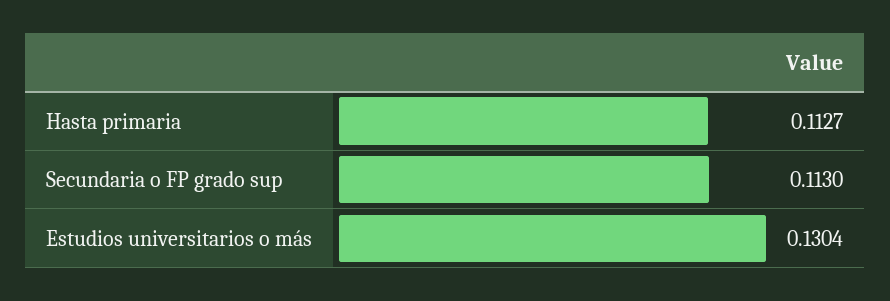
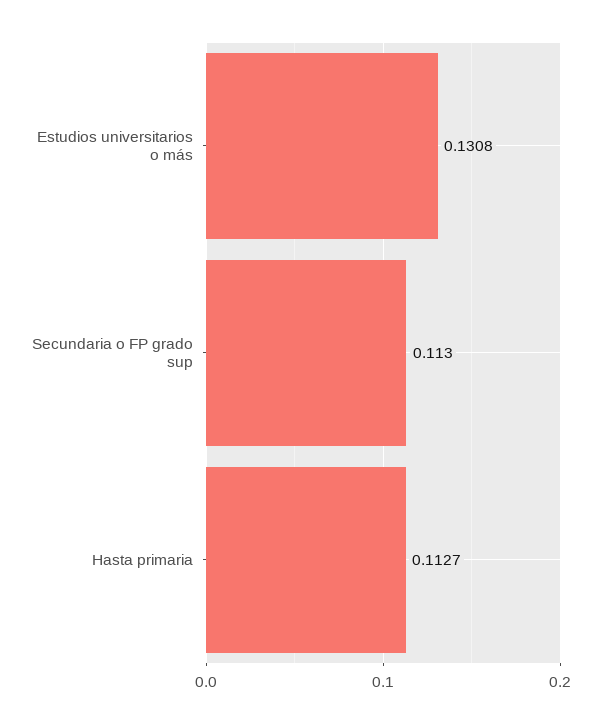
Estudios universitarios o más: 0.1304 -> 0.1308

